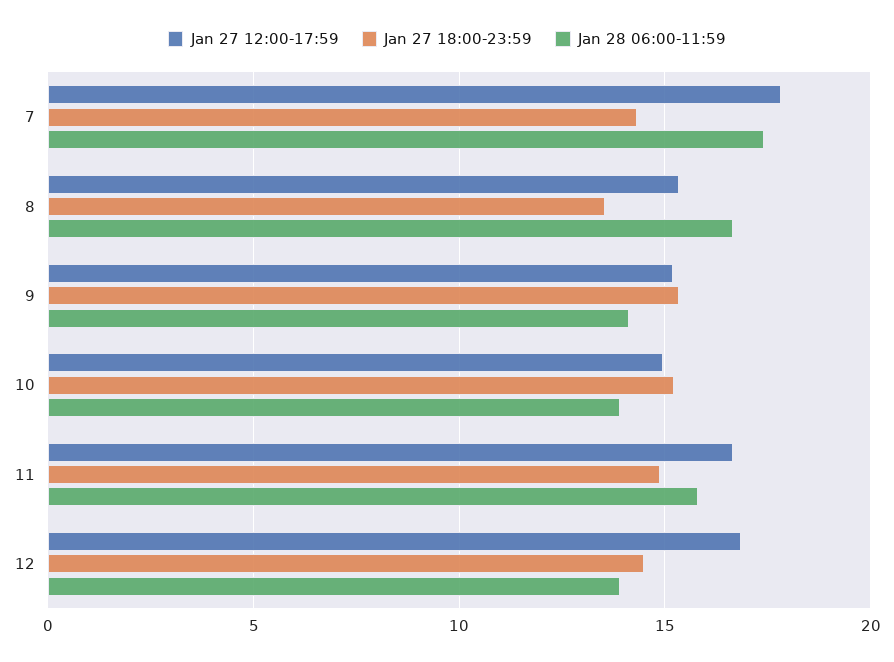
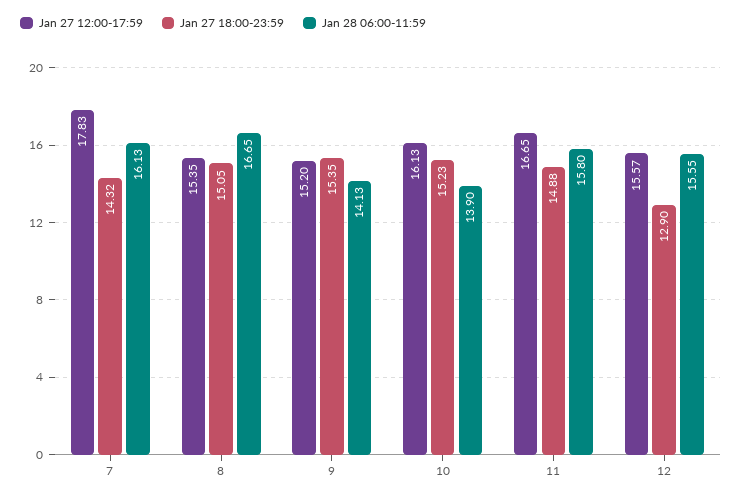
Jan 28 06:00-11:59, 7: 17.5 -> 16.13
Jan 27 18:00-23:59, 8: 13.5 -> 15.05
Jan 27 12:00-17:59, 10: 15 -> 16.13
Jan 27 12:00-17:59, 12: 17 -> 15.57
Jan 27 18:00-23:59, 12: 14.5 -> 12.9
Jan 28 06:00-11:59, 12: 14 -> 15.55

